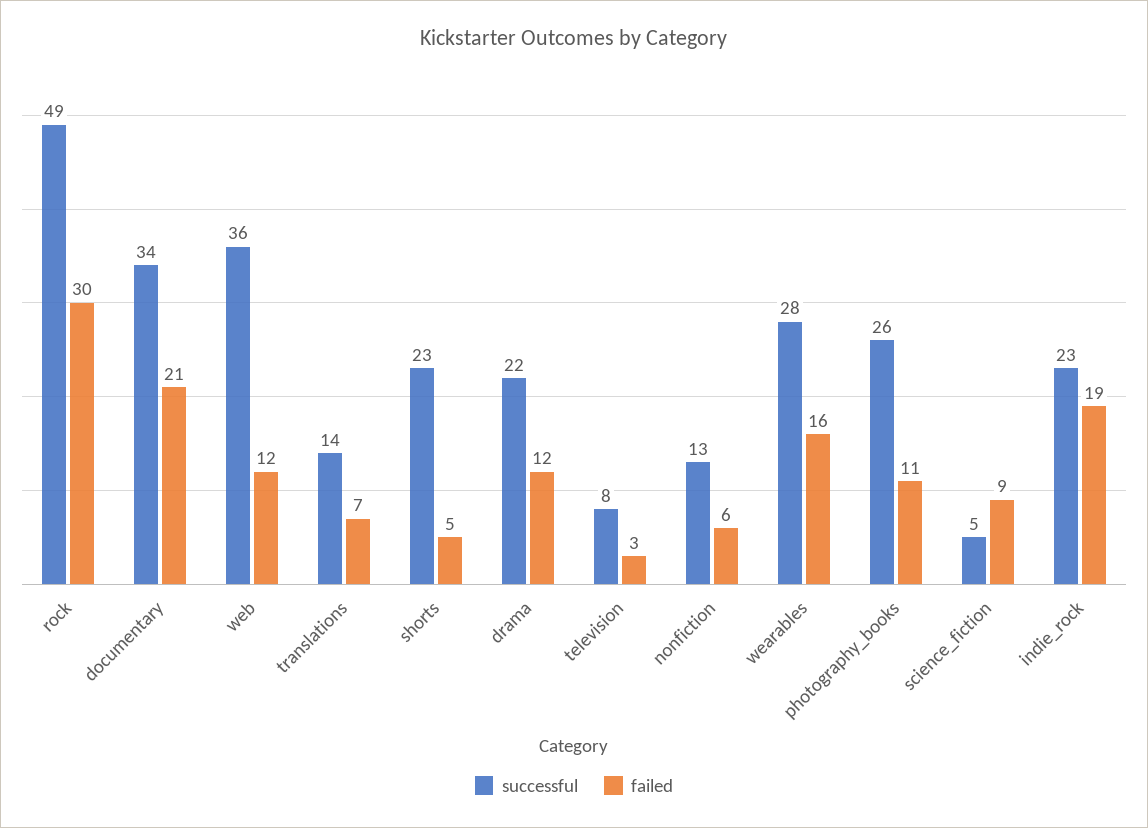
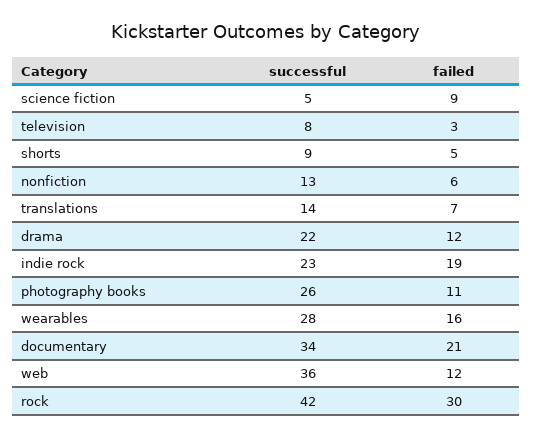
successful, rock: 49 -> 42
successful, shorts: 23 -> 9

